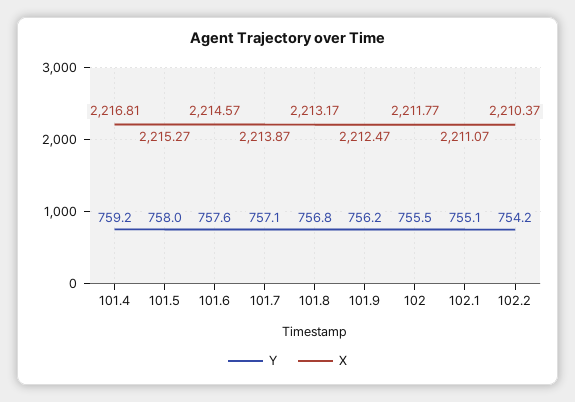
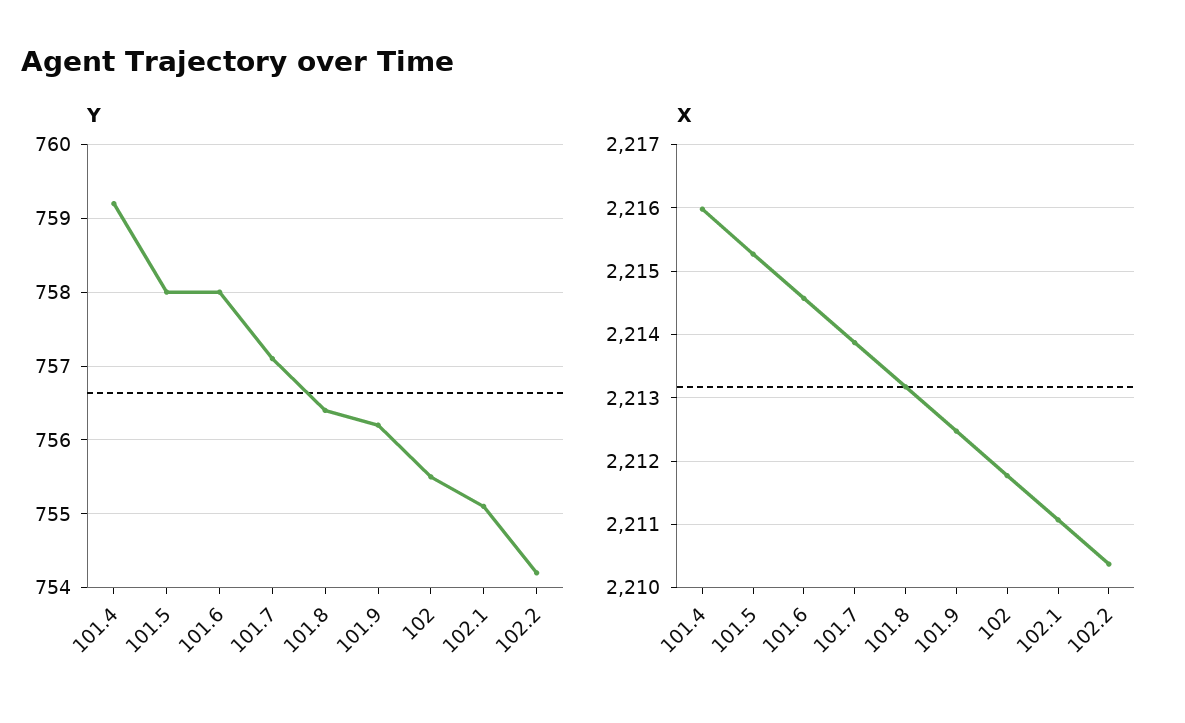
X, 101.4: 2216.81 -> 2216
Y, 101.6: 757.6 -> 758
Y, 101.8: 756.8 -> 756.4

